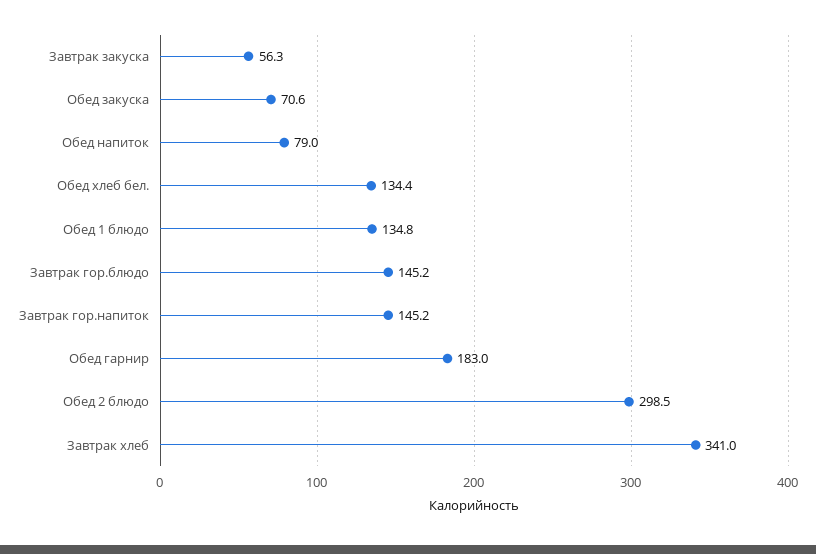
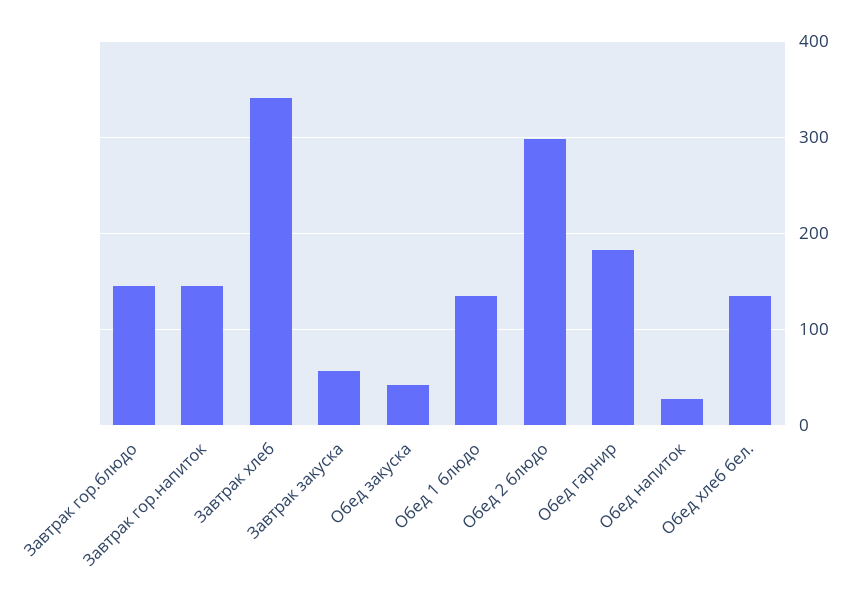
Обед закуска: 70.6 -> 40
Обед напиток: 79 -> 30

